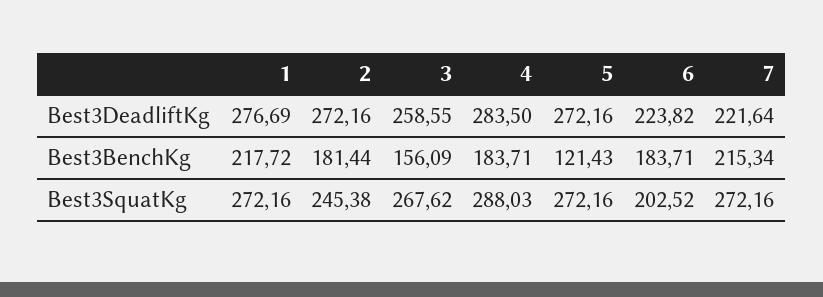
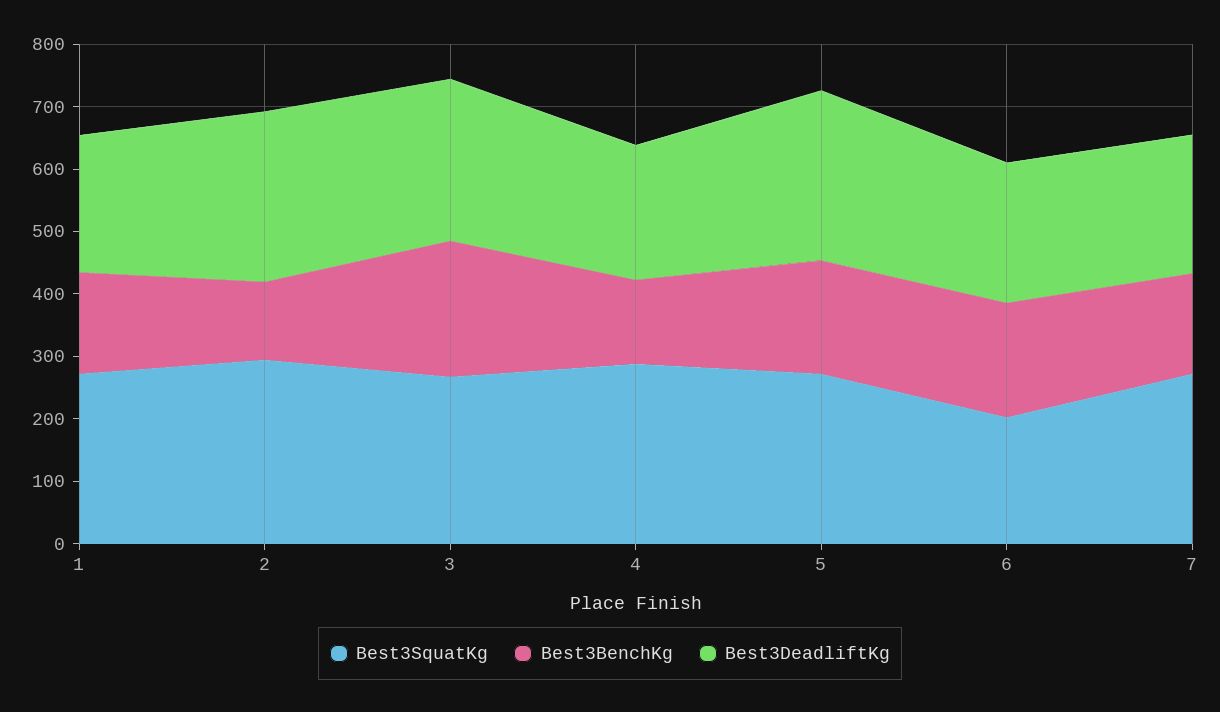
Best3DeadliftKg, 1: 276.69 -> 220
Best3DeadliftKg, 4: 283.5 -> 220
Best3BenchKg, 1: 217.72 -> 160
Best3BenchKg, 2: 181.44 -> 120
Best3BenchKg, 3: 156.09 -> 220
Best3BenchKg, 4: 183.71 -> 140
Best3BenchKg, 5: 121.43 -> 180
Best3BenchKg, 7: 215.34 -> 160
Best3SquatKg, 2: 245.38 -> 300

